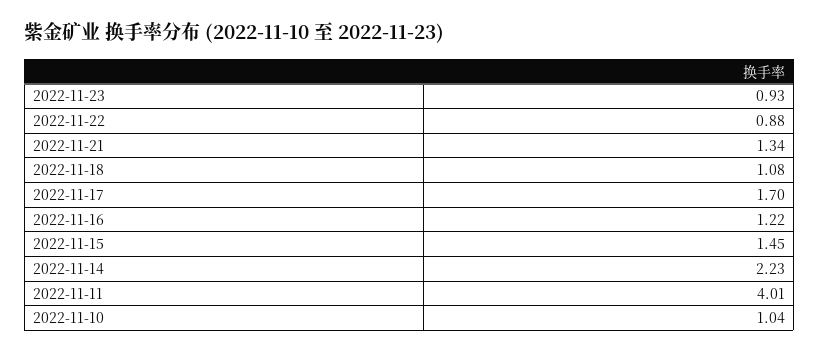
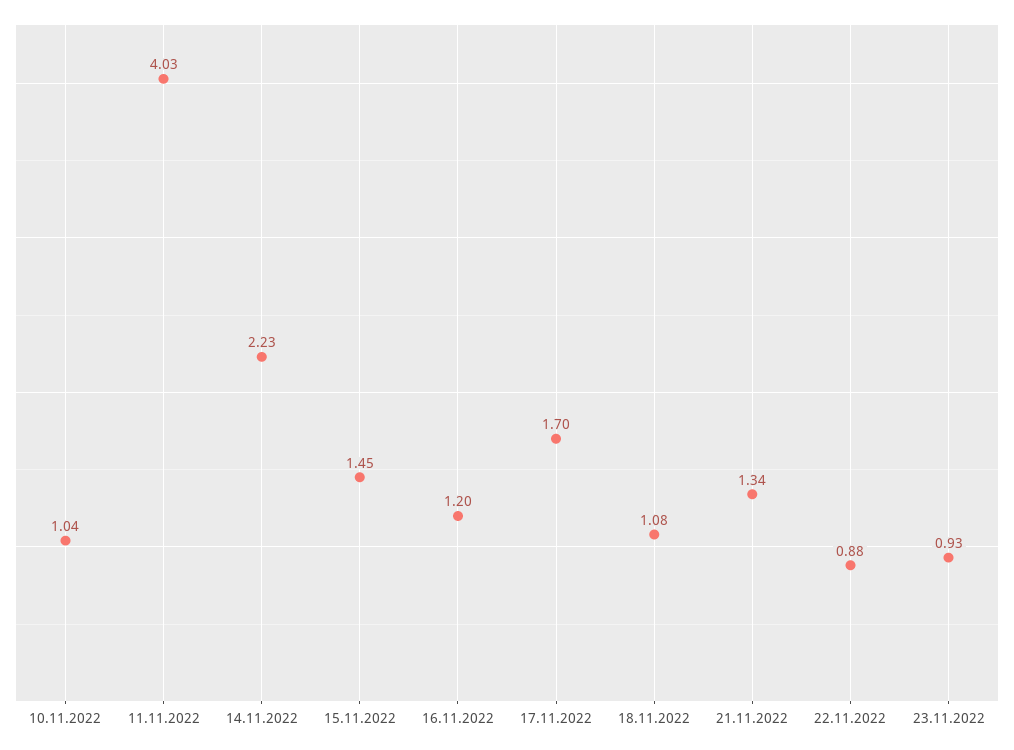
2022-11-16: 1.22 -> 1.2
2022-11-11: 4.01 -> 4.03

